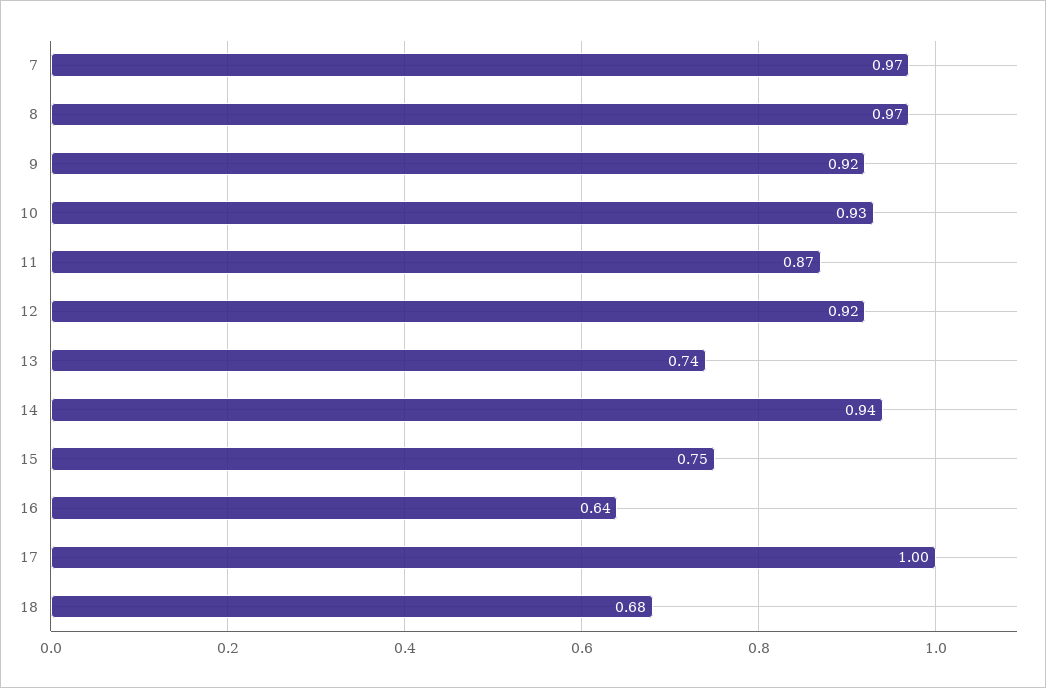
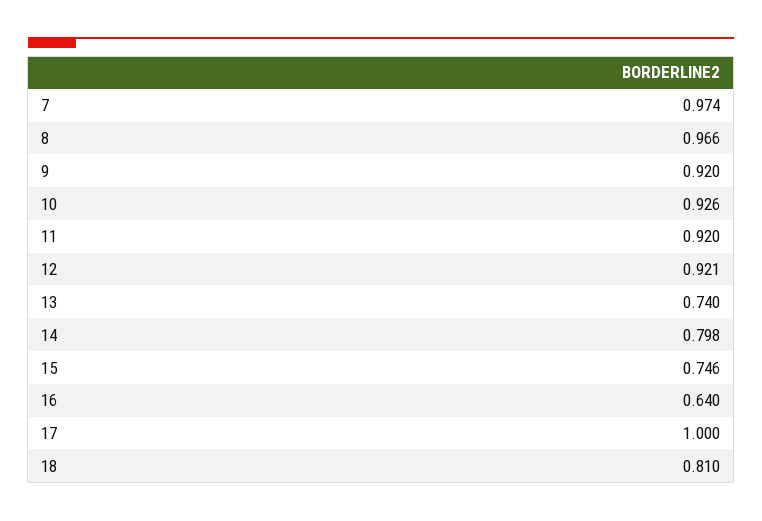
11: 0.87 -> 0.92
14: 0.94 -> 0.798
18: 0.68 -> 0.81

